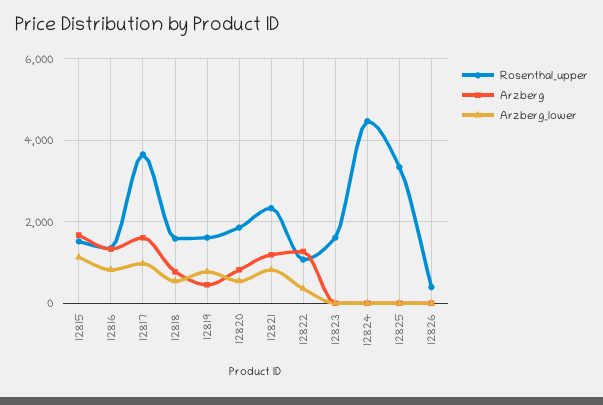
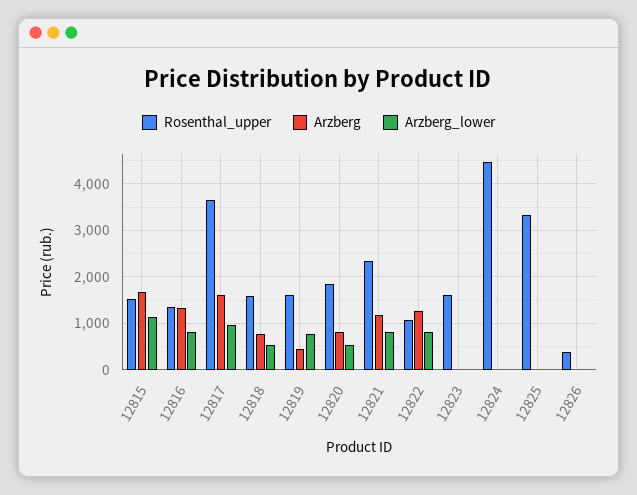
Arzberg_lower, 12822: 400 -> 800

